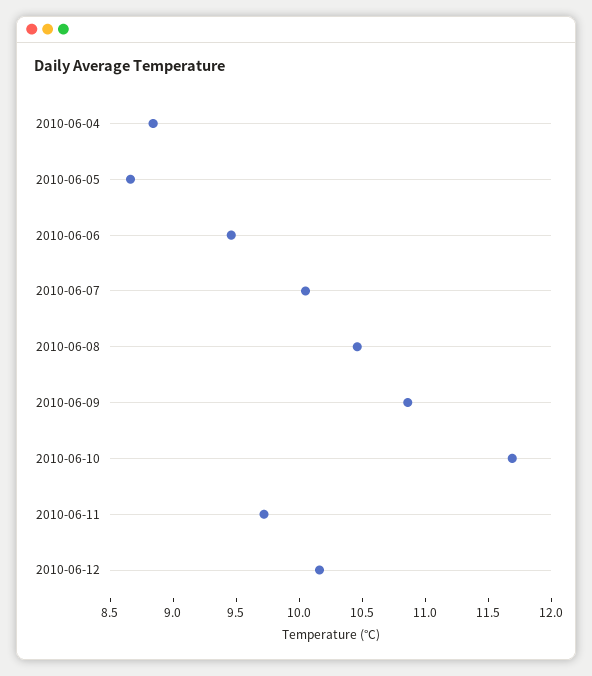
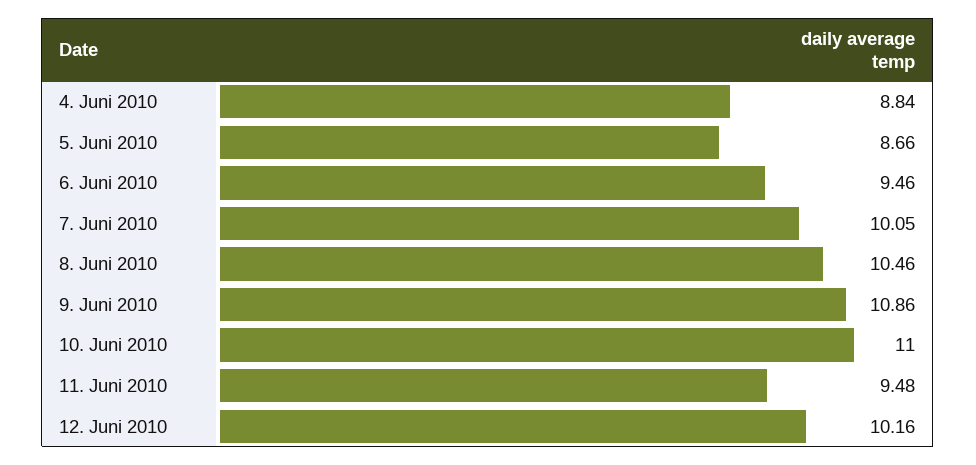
2010-06-10: 11.7 -> 11
2010-06-11: 9.7 -> 9.48

